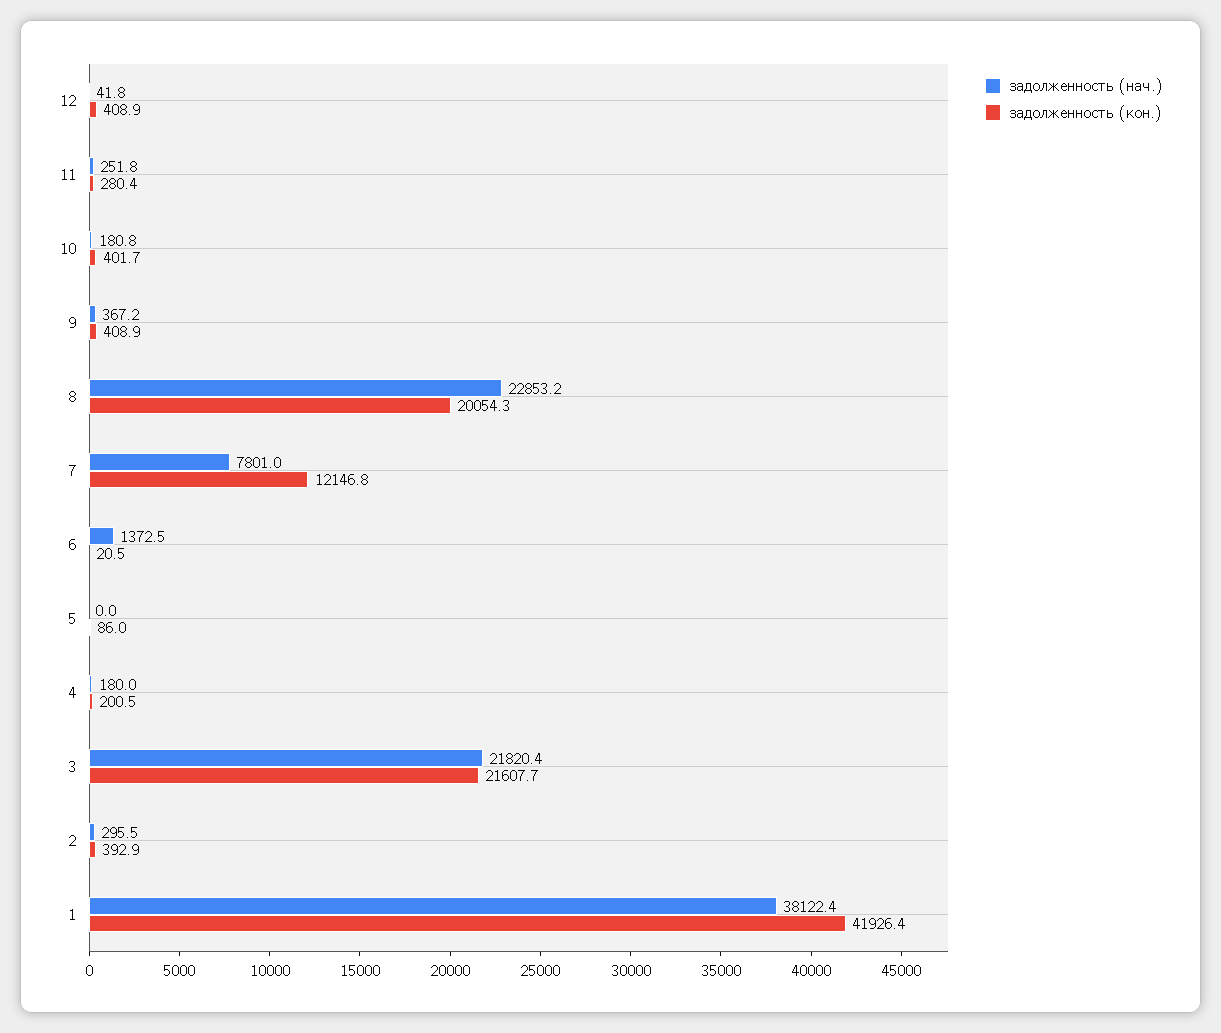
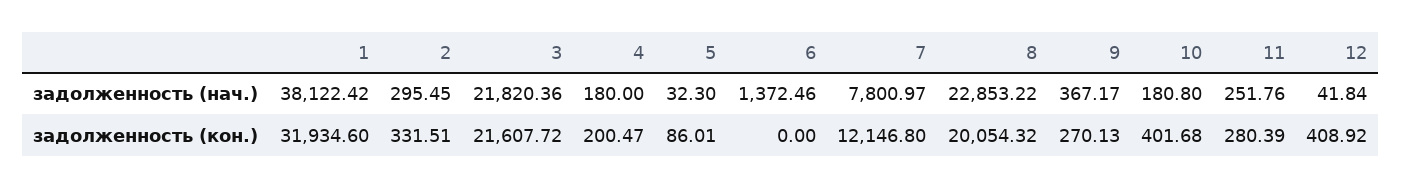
задолженность (кон.), 9: 408.9 -> 270.13
задолженность (кон.), 6: 20.5 -> 0
задолженность (нач.), 5: 0 -> 32.3
задолженность (кон.), 2: 392.9 -> 331.51
задолженность (кон.), 1: 41926.4 -> 31934.6

